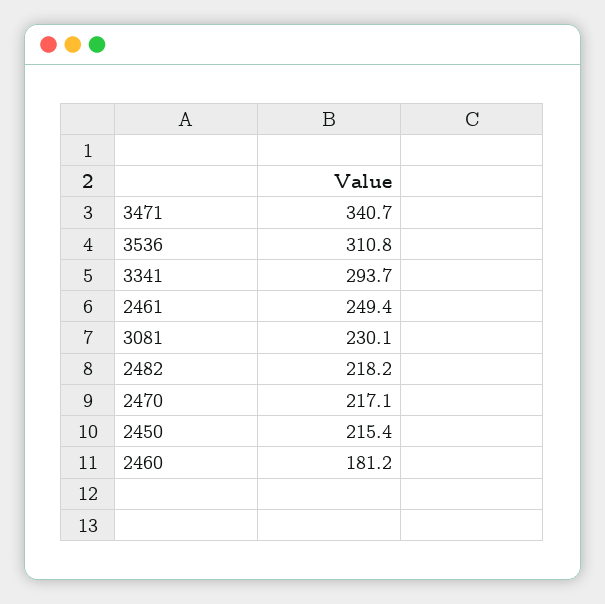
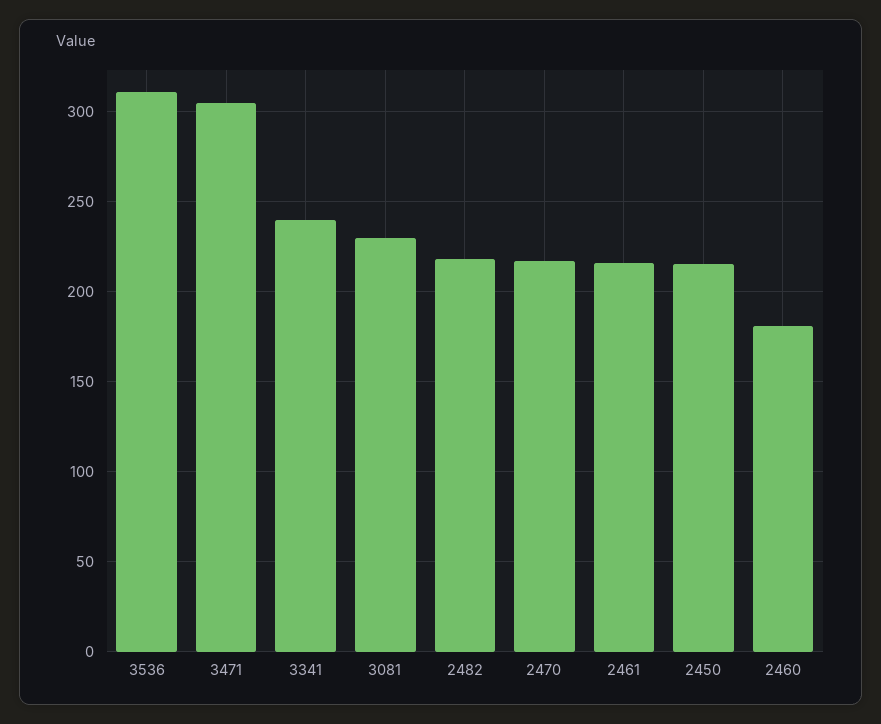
3471: 340.7 -> 305
3341: 293.7 -> 240
2461: 249.4 -> 215

